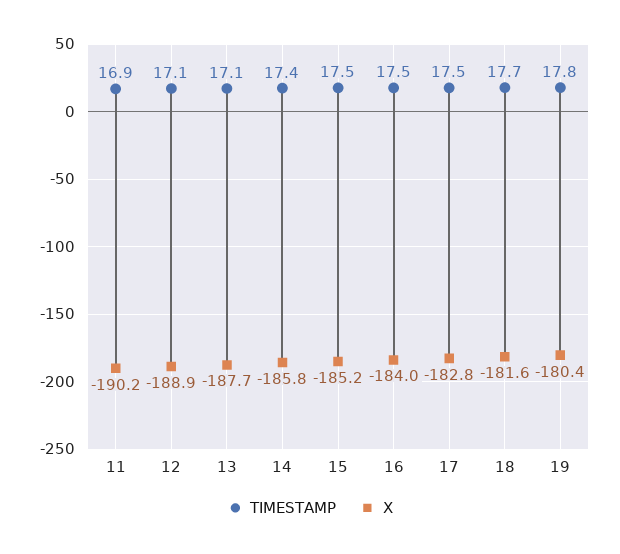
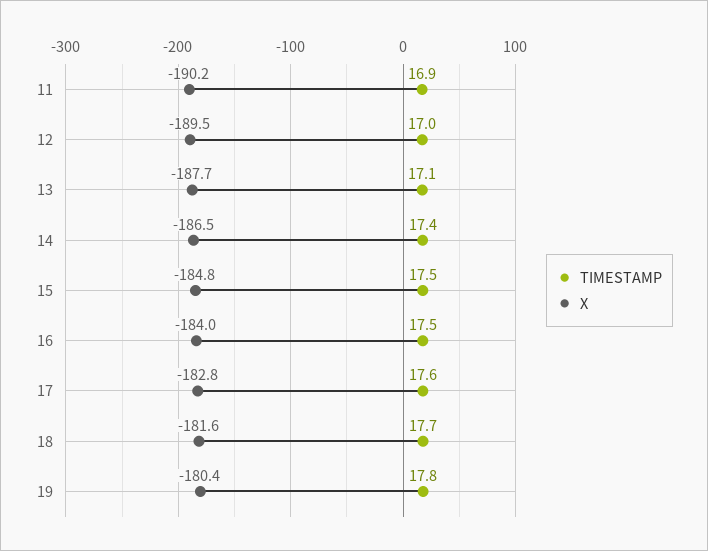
TIMESTAMP, 12: 17.1 -> 17
X, 12: -188.9 -> -189.5
X, 14: -185.8 -> -186.5
X, 15: -185.2 -> -184.8
TIMESTAMP, 17: 17.5 -> 17.6

